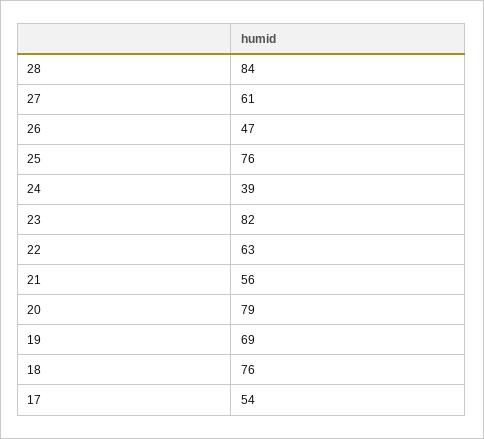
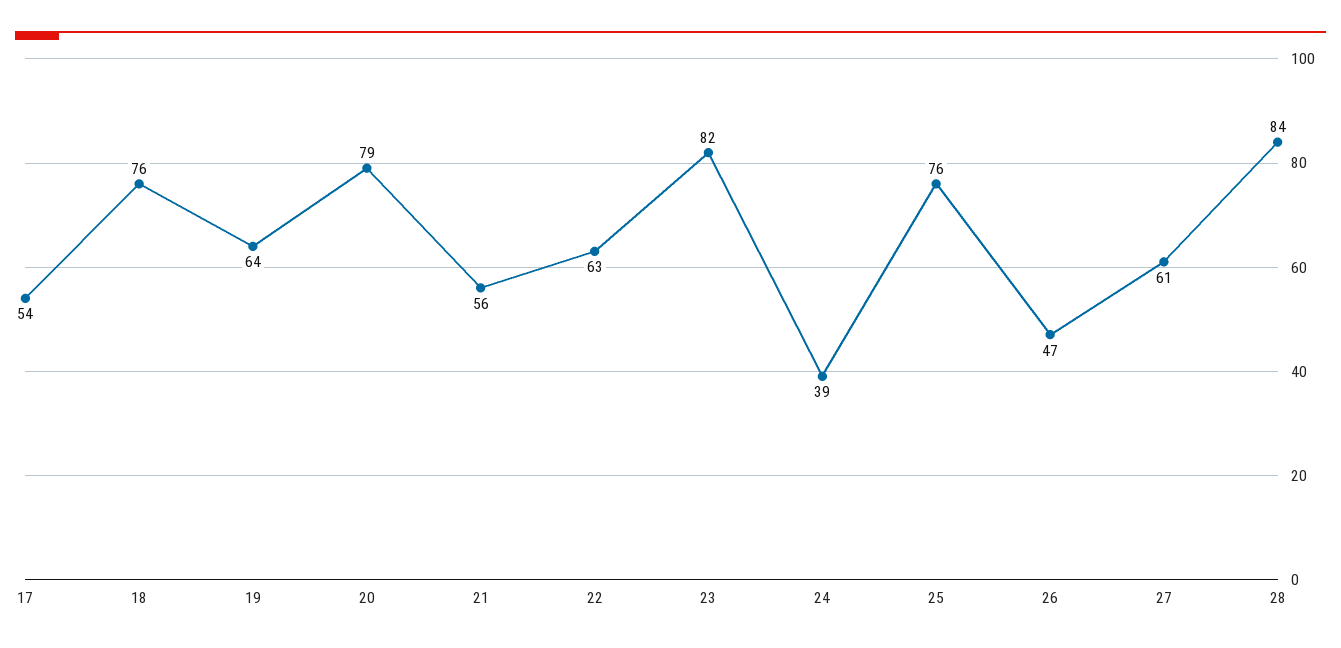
19: 69 -> 64

